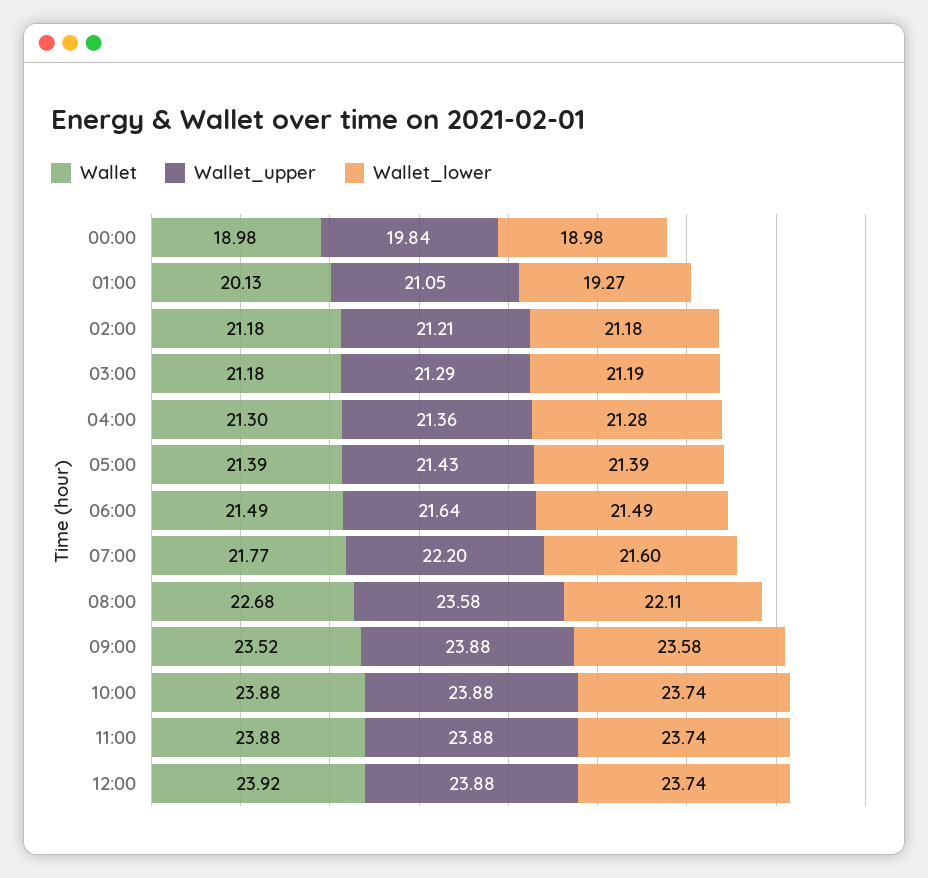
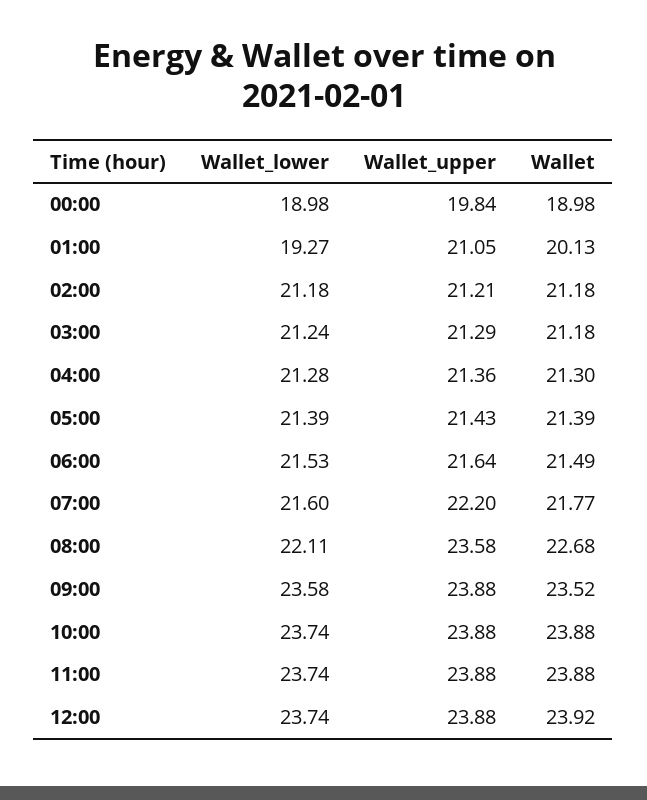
Wallet_lower, 03:00: 21.19 -> 21.24
Wallet_lower, 06:00: 21.49 -> 21.53

